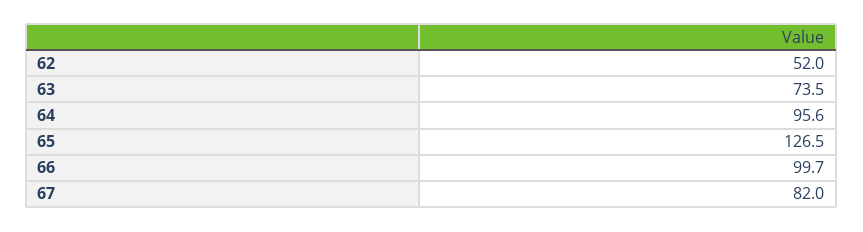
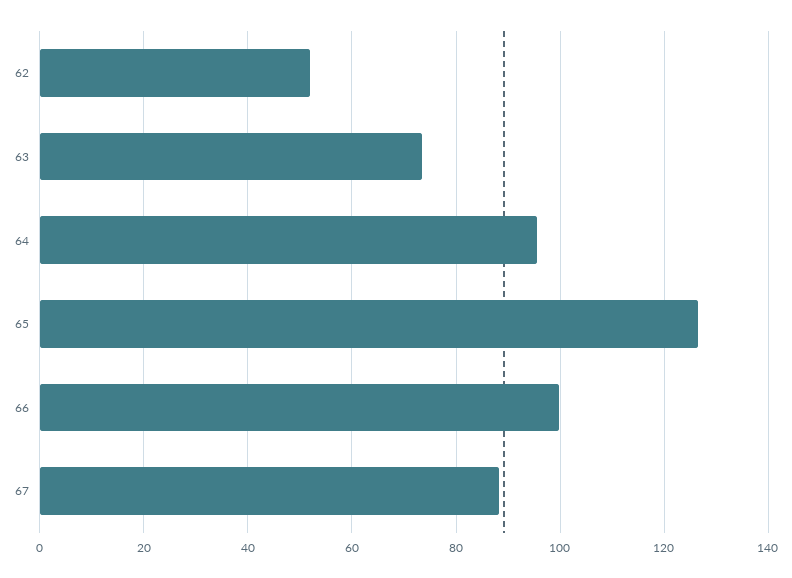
67: 82 -> 88

